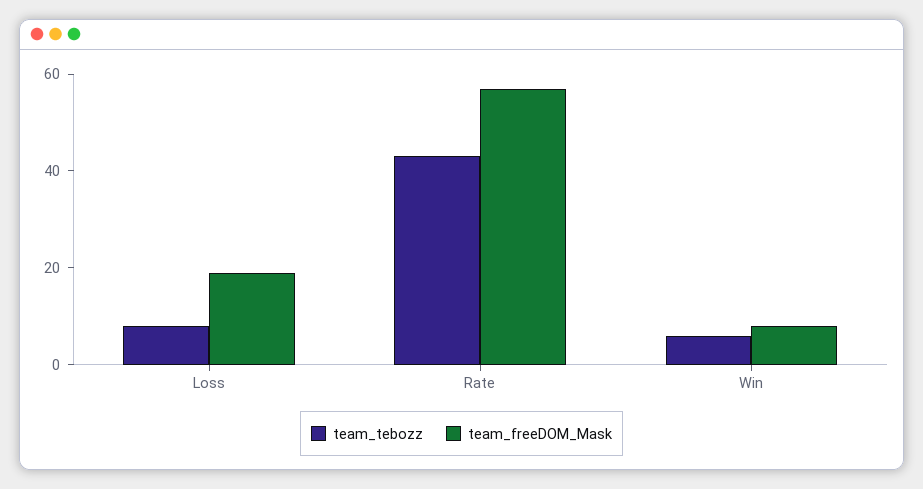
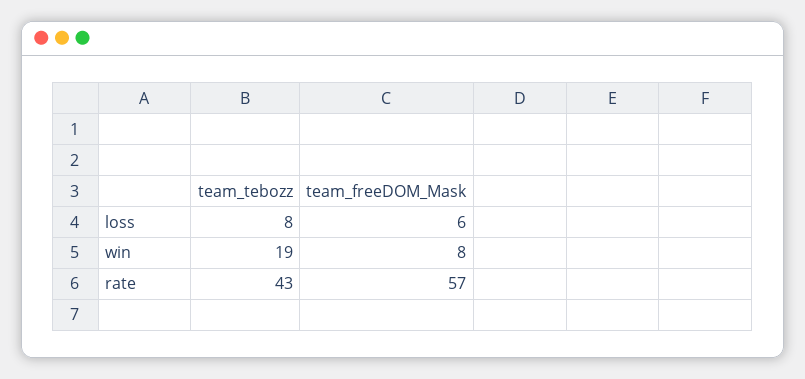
team_freeDOM_Mask, Loss: 20 -> 6
team_tebozz, Win: 5 -> 19

